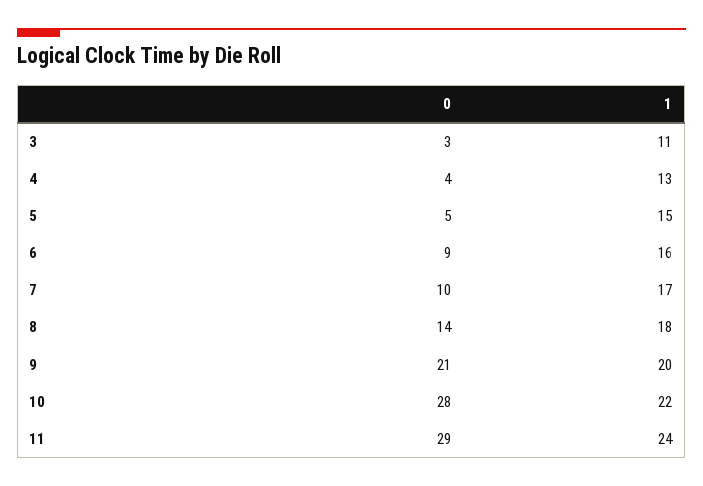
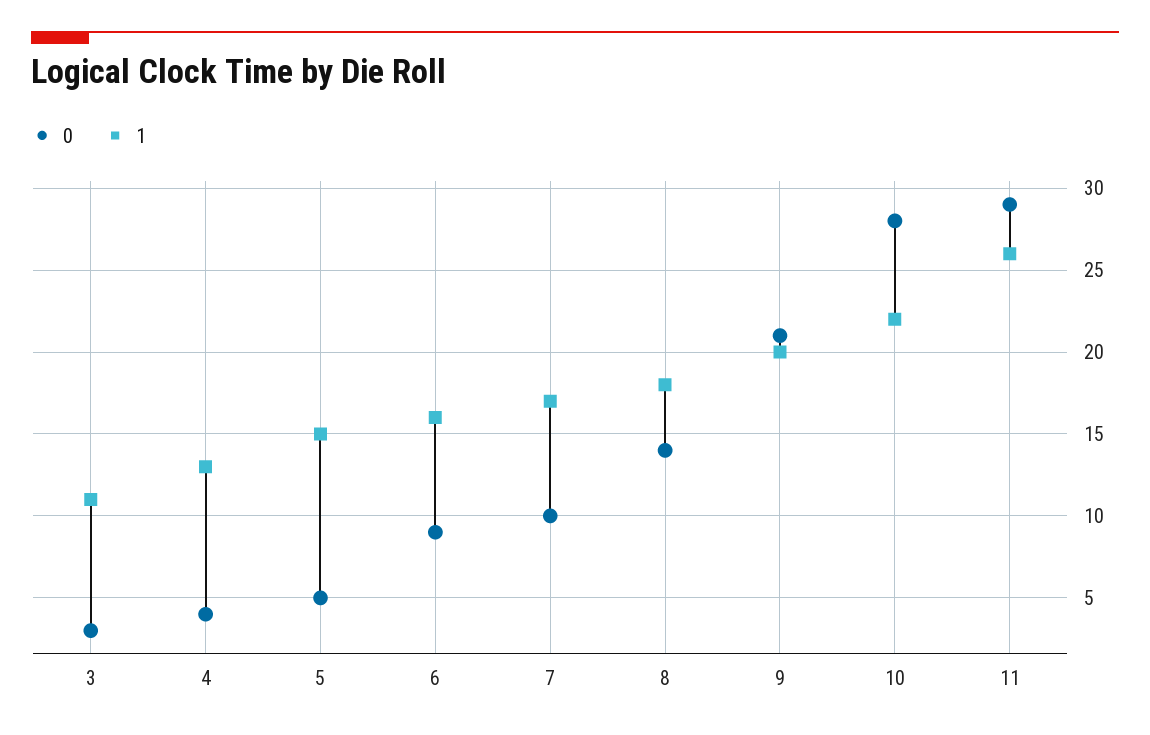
1, 11: 24 -> 26

